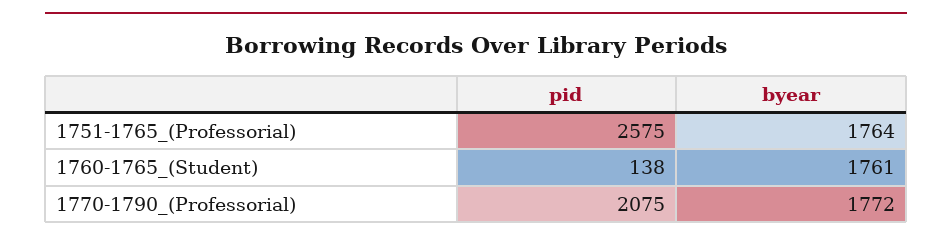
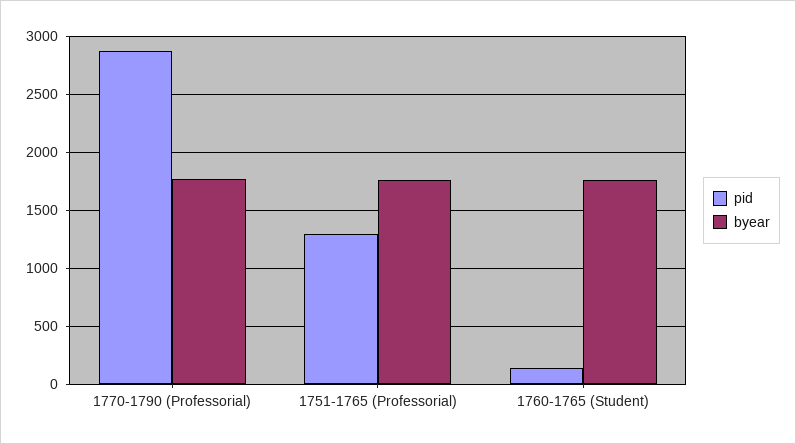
pid, 1751-1765_(Professorial): 2575 -> 1300
pid, 1770-1790_(Professorial): 2075 -> 2900

